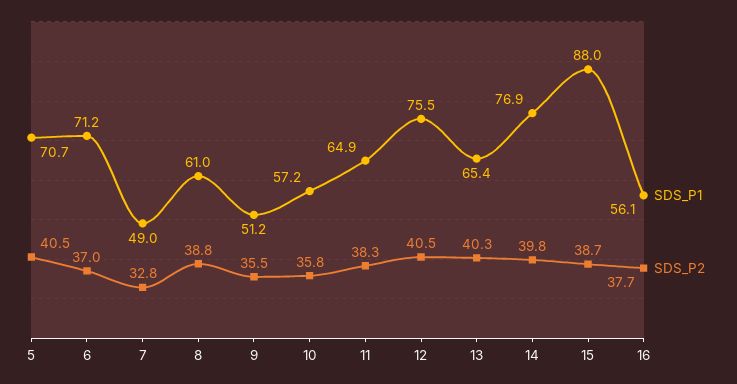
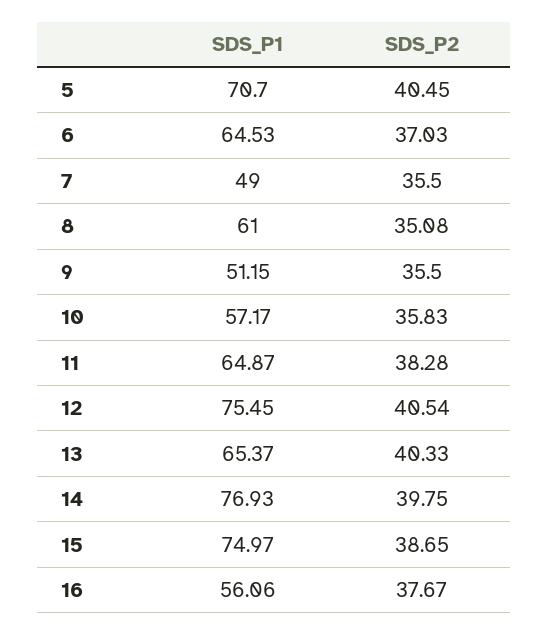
SDS_P1, 6: 71.2 -> 64.53
SDS_P2, 7: 32.8 -> 35.5
SDS_P2, 8: 38.8 -> 35.08
SDS_P1, 15: 88 -> 74.97

